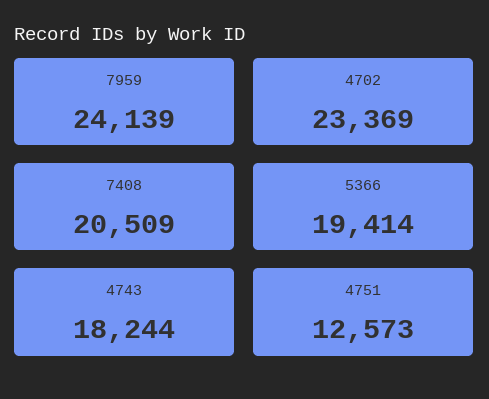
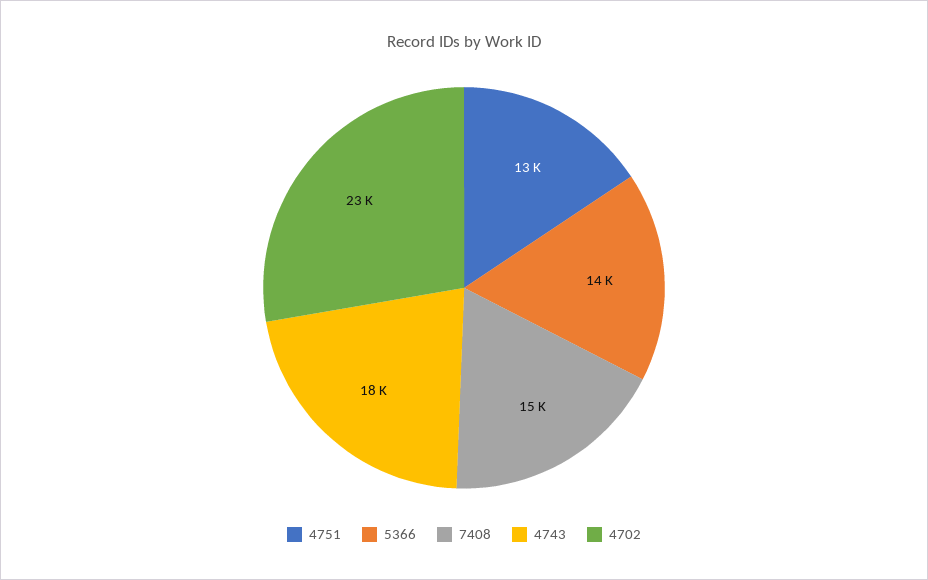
7959: 24139 -> none
7408: 20509 -> 15000
5366: 19414 -> 14000

